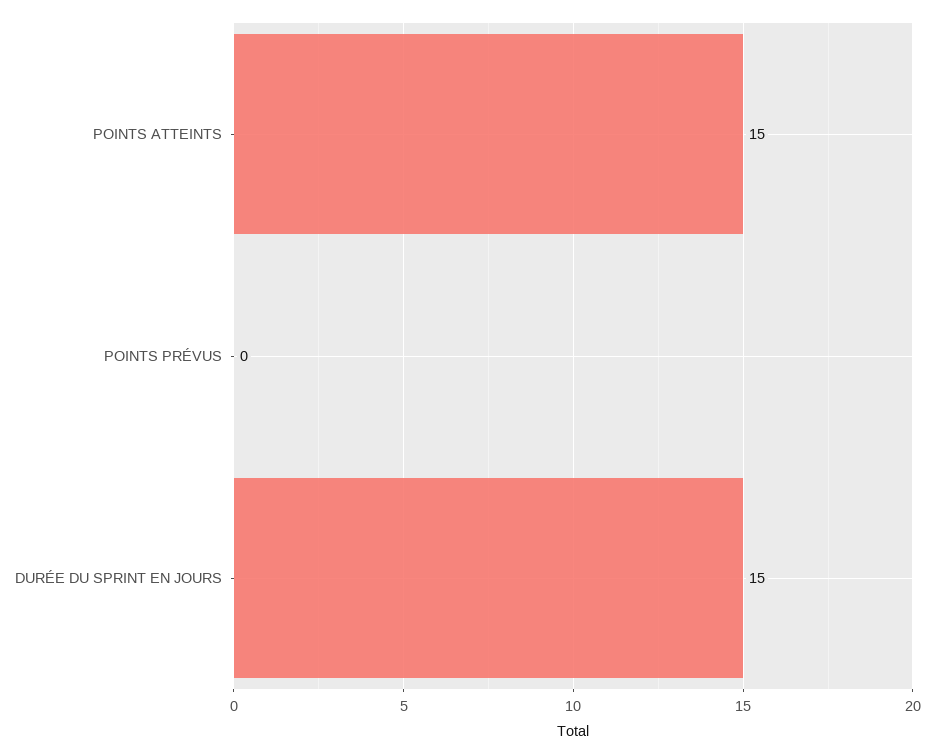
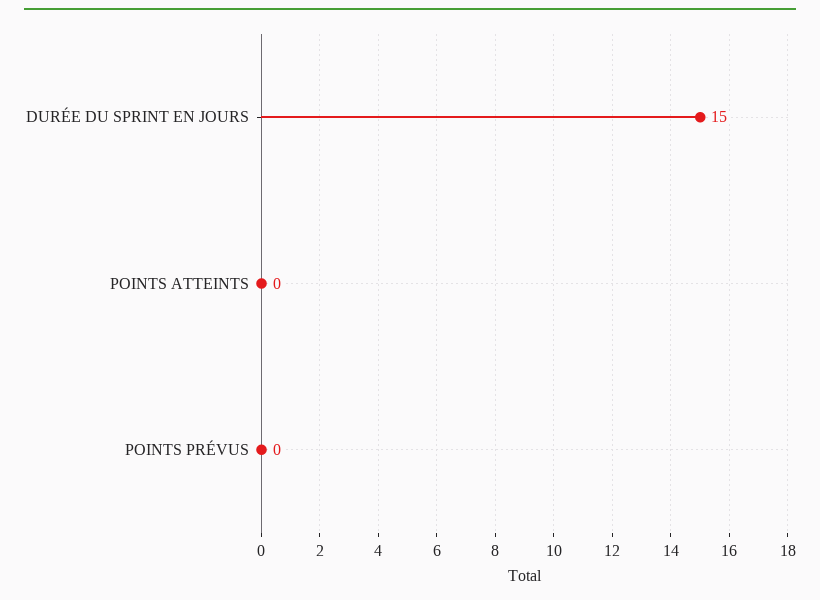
POINTS ATTEINTS: 15 -> 0

